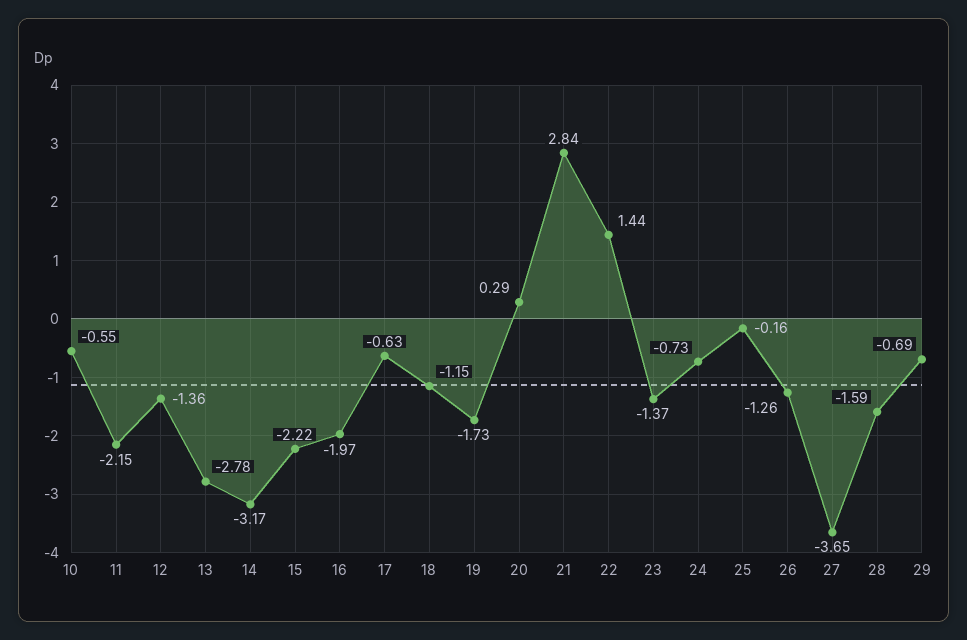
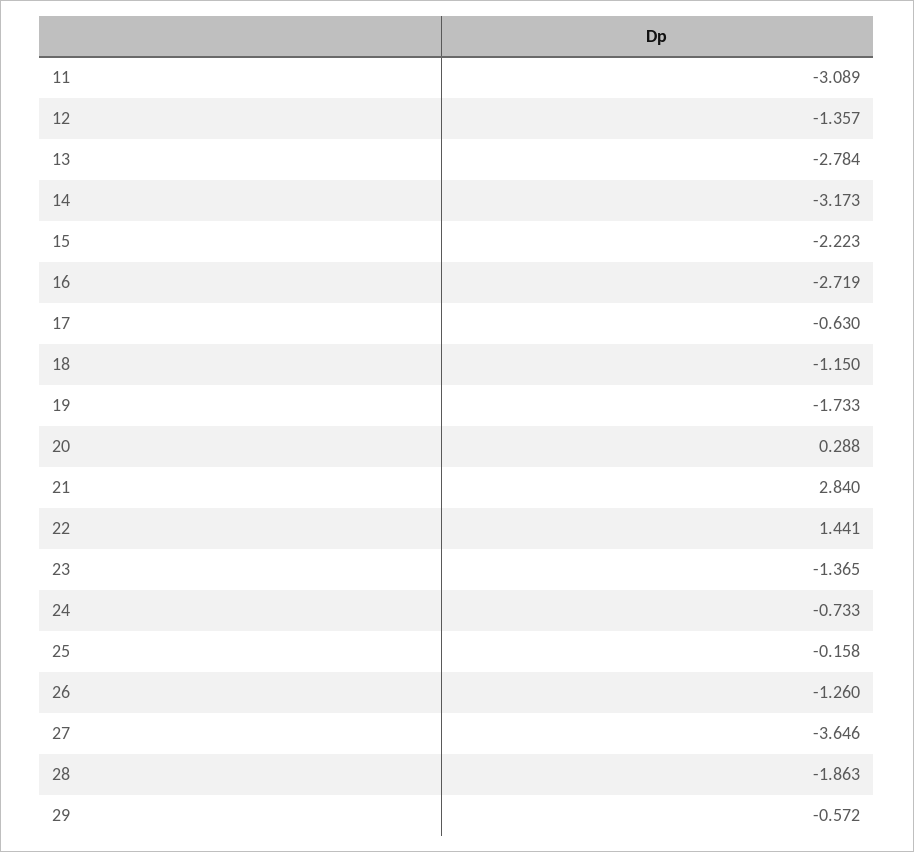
10: -0.55 -> none
11: -2.15 -> -3.089
16: -1.97 -> -2.719
28: -1.59 -> -1.863
29: -0.69 -> -0.572

